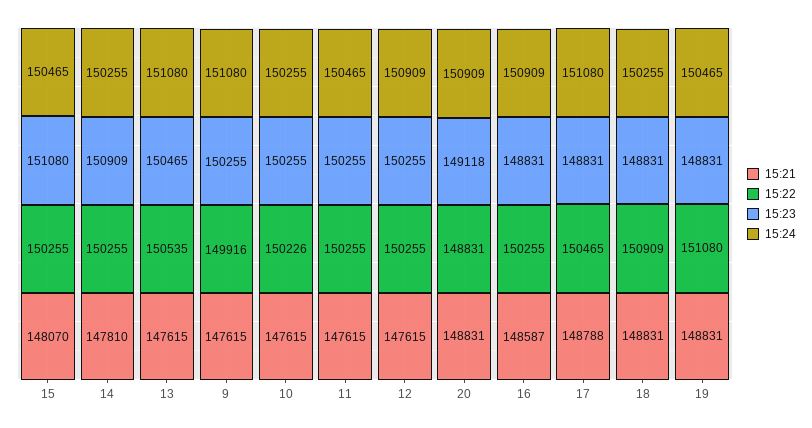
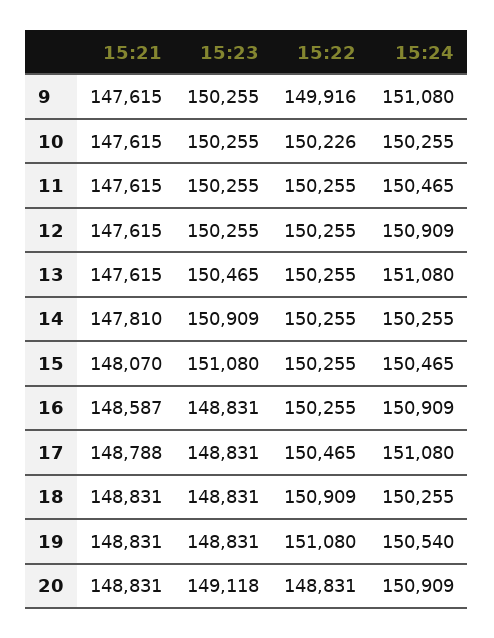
15:22, 13: 150535 -> 150255
15:24, 19: 150465 -> 150540

